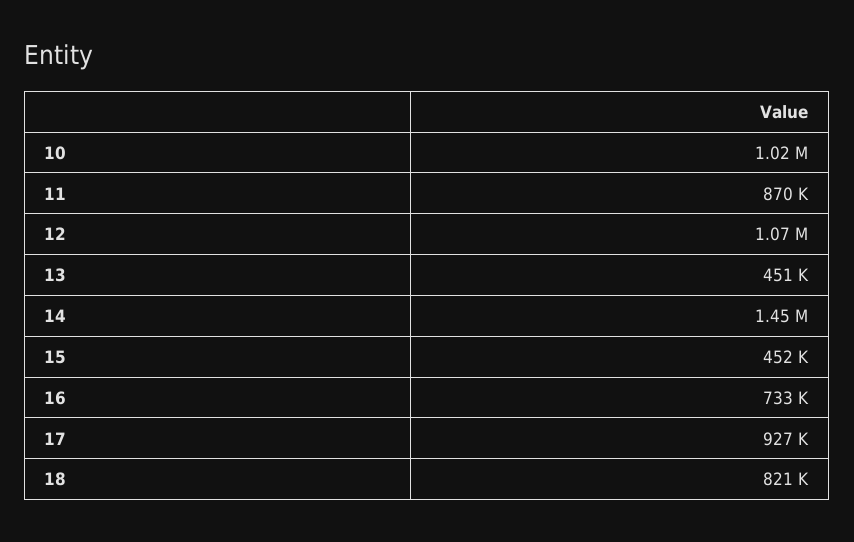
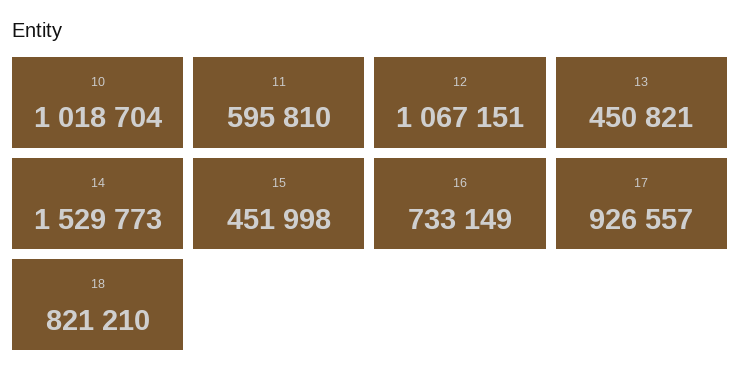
11: 870000 -> 595810
14: 1450000 -> 1529773

